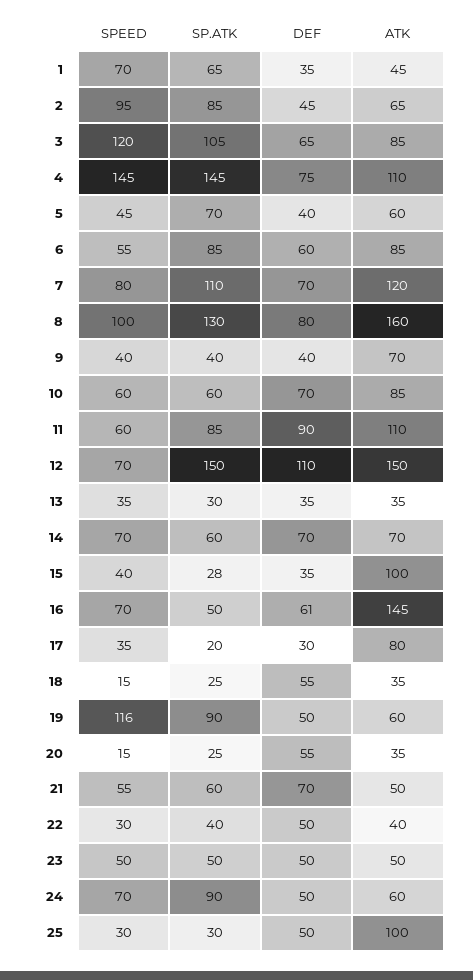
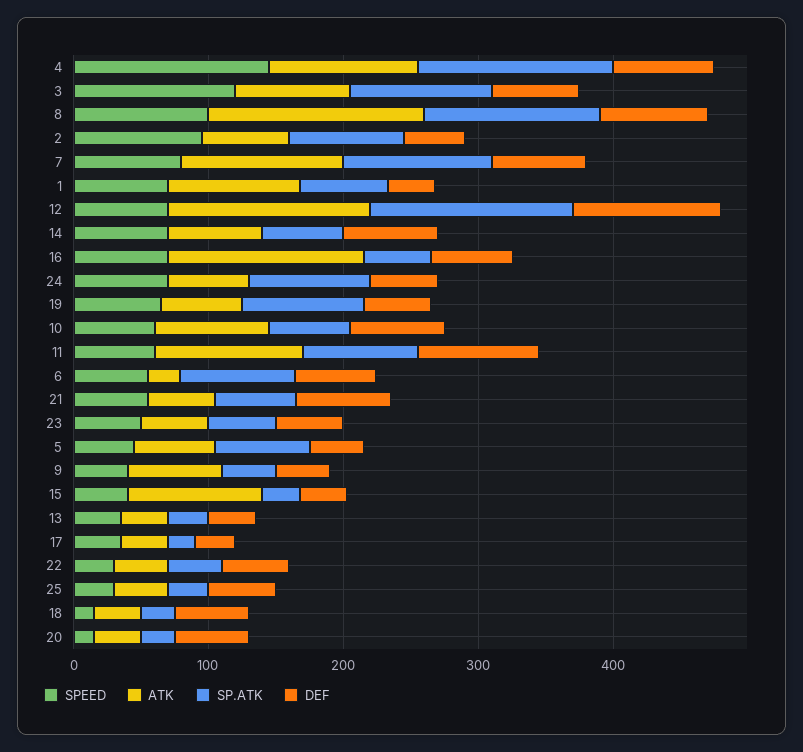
ATK, 1: 45 -> 100
ATK, 6: 85 -> 20
ATK, 17: 80 -> 40
SPEED, 19: 116 -> 60
ATK, 25: 100 -> 40

